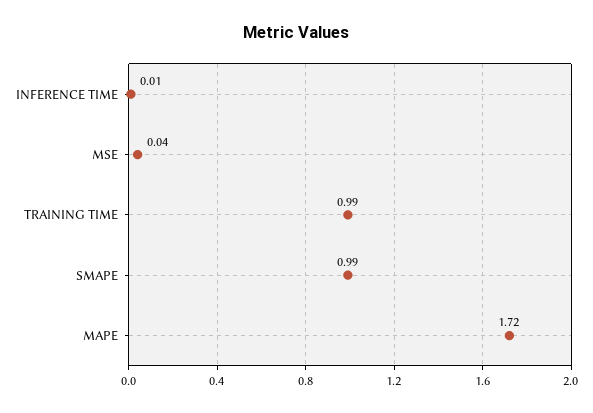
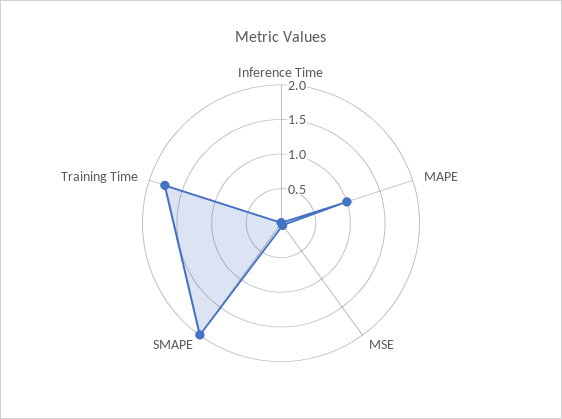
TRAINING TIME: 0.99 -> 1.75
SMAPE: 0.99 -> 2
MAPE: 1.72 -> 1

